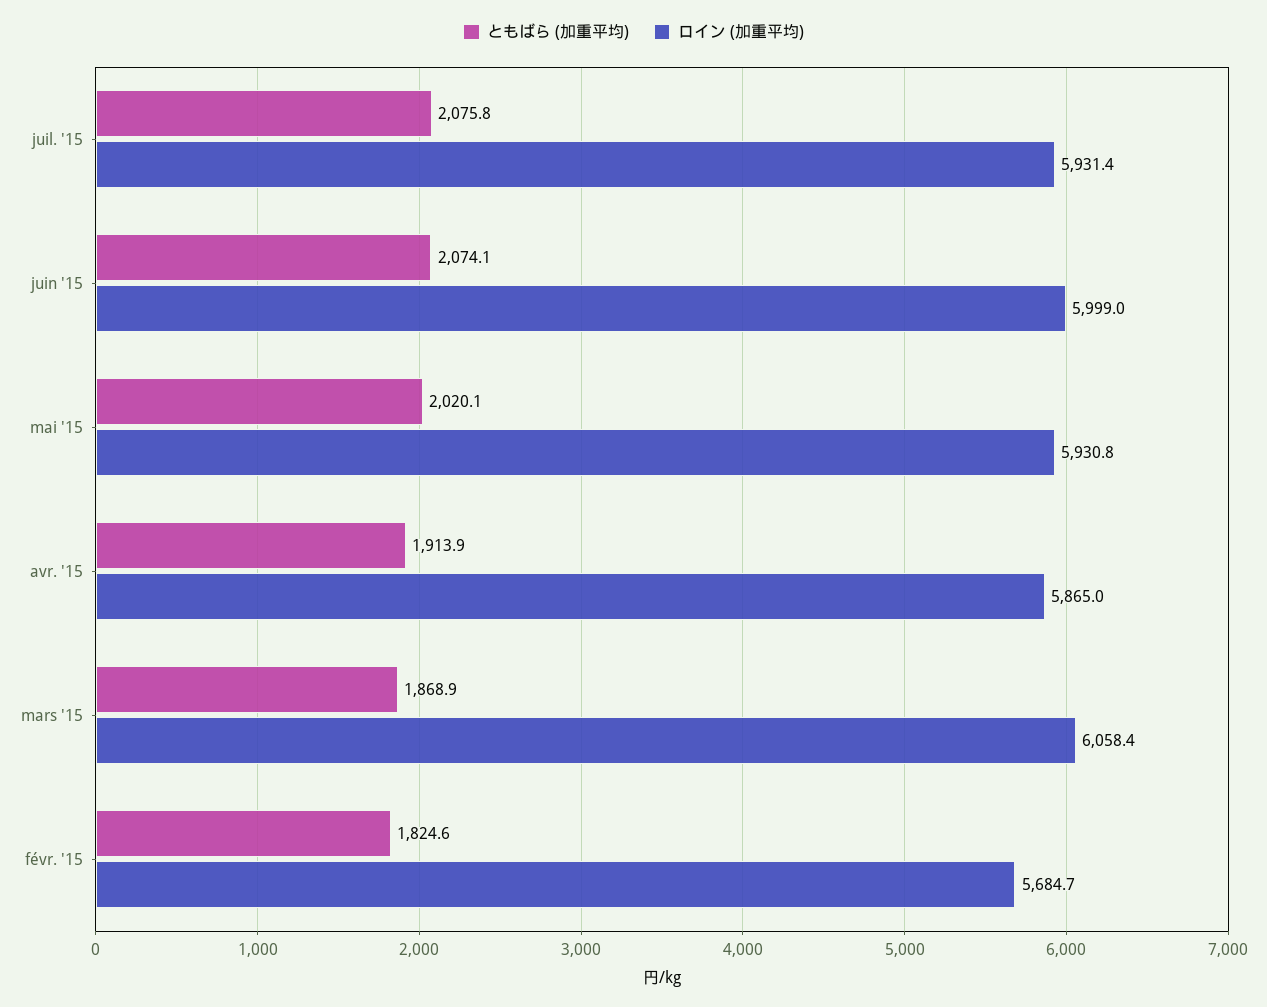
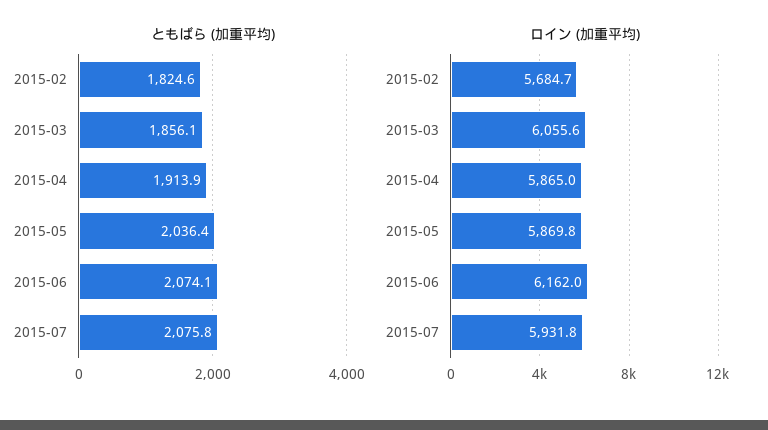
ロイン (加重平均), juil. '15: 5931.4 -> 5931.8
ロイン (加重平均), juin '15: 5999 -> 6162
ともばら (加重平均), mai '15: 2020.1 -> 2036.4
ロイン (加重平均), mai '15: 5930.8 -> 5869.8
ともばら (加重平均), mars '15: 1868.9 -> 1856.1
ロイン (加重平均), mars '15: 6058.4 -> 6055.6

